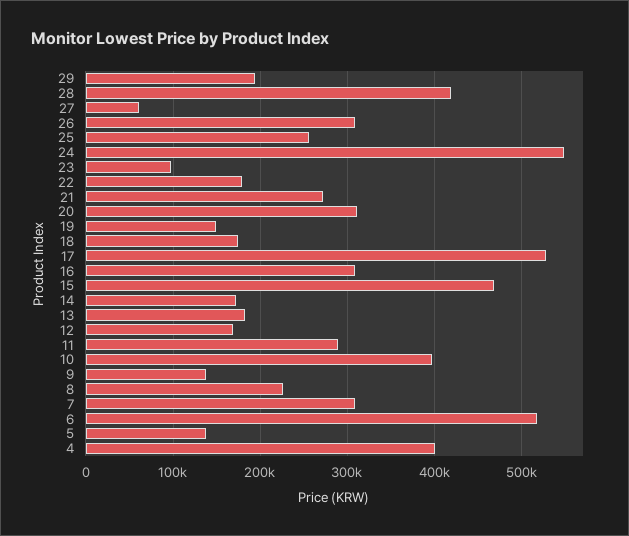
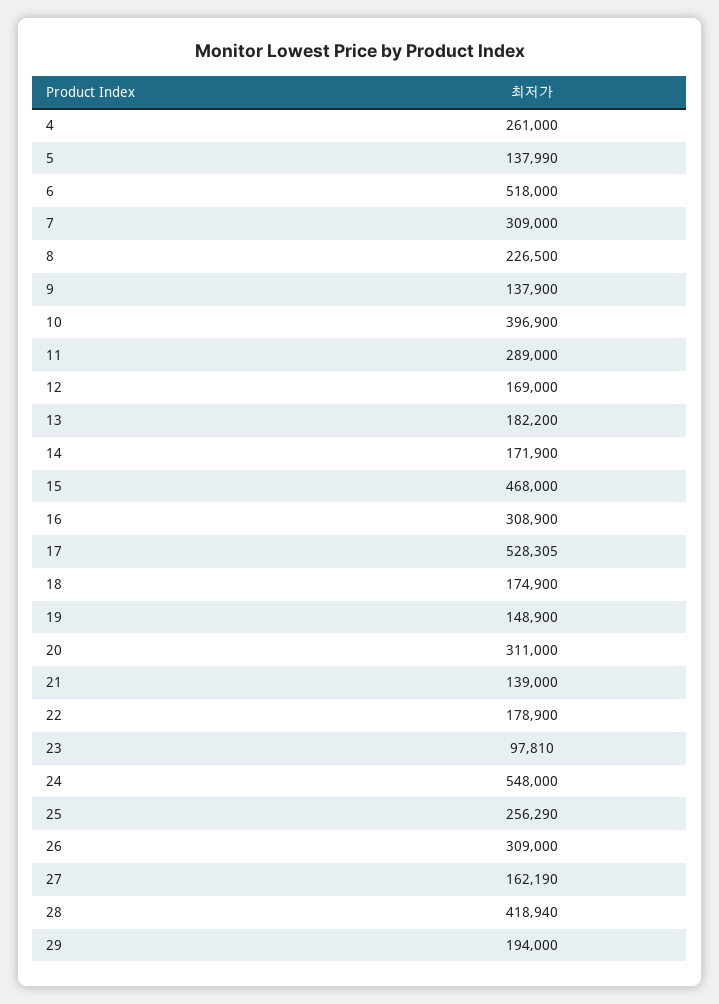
27: 60000 -> 162190
21: 270000 -> 139000
4: 400000 -> 261000

